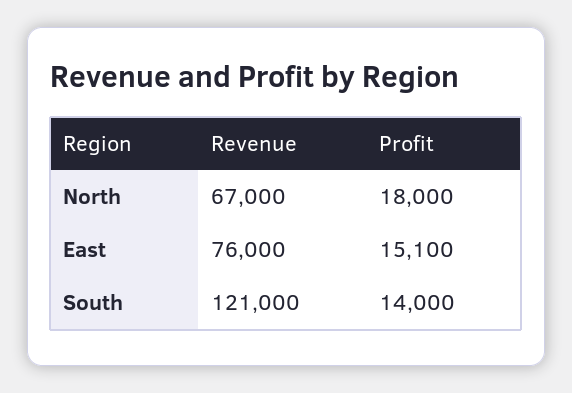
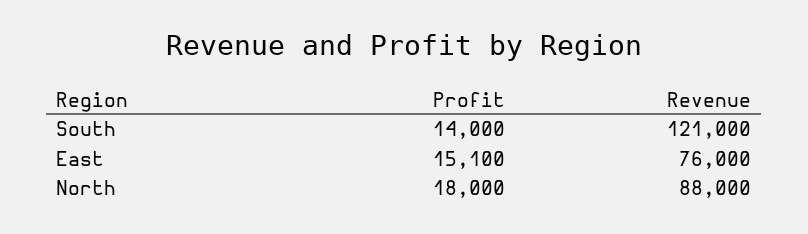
Revenue, North: 67000 -> 88000

